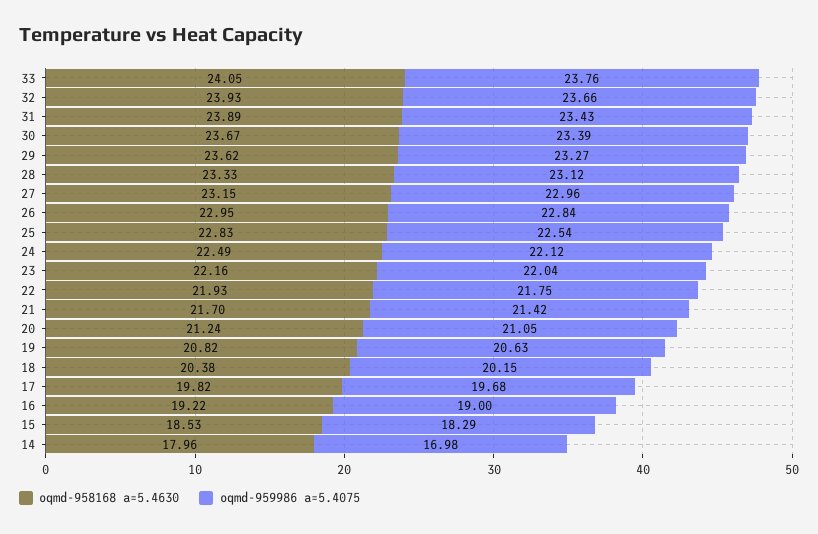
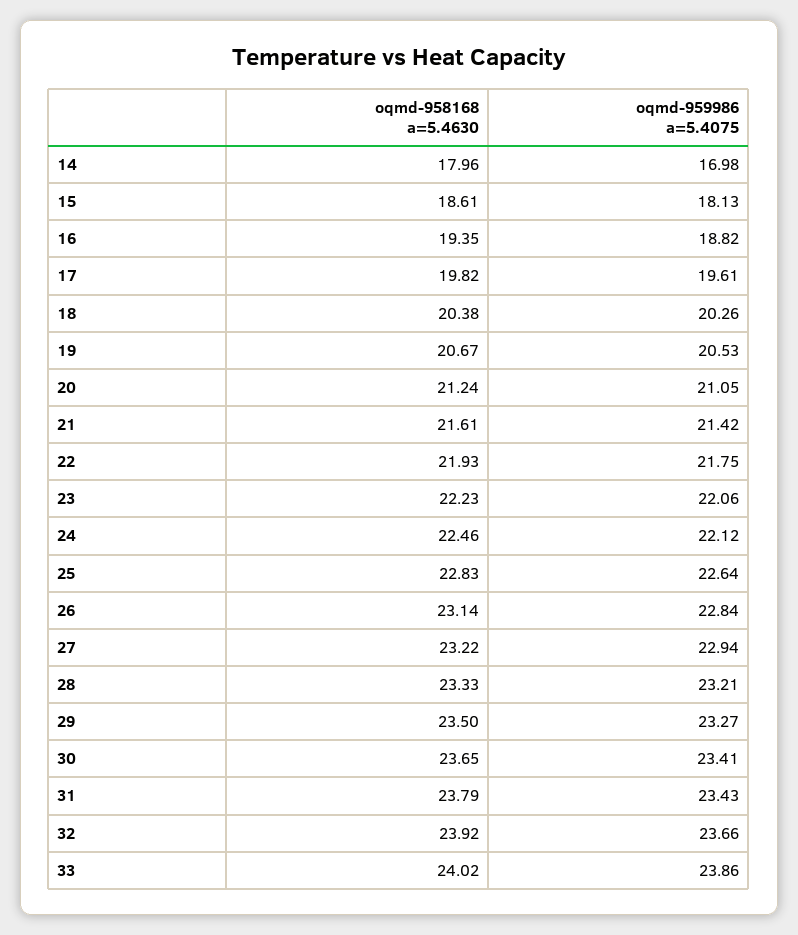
oqmd-958168 a=5.4630, 33: 24.05 -> 24.02
oqmd-959986 a=5.4075, 33: 23.76 -> 23.86
oqmd-958168 a=5.4630, 32: 23.93 -> 23.92
oqmd-958168 a=5.4630, 31: 23.89 -> 23.79
oqmd-958168 a=5.4630, 30: 23.67 -> 23.65
oqmd-959986 a=5.4075, 30: 23.39 -> 23.41
oqmd-958168 a=5.4630, 29: 23.62 -> 23.5
oqmd-959986 a=5.4075, 28: 23.12 -> 23.21
oqmd-958168 a=5.4630, 27: 23.15 -> 23.22
oqmd-959986 a=5.4075, 27: 22.96 -> 22.94
oqmd-958168 a=5.4630, 26: 22.95 -> 23.14
oqmd-959986 a=5.4075, 25: 22.54 -> 22.64
oqmd-958168 a=5.4630, 24: 22.49 -> 22.46
oqmd-958168 a=5.4630, 23: 22.16 -> 22.23
oqmd-959986 a=5.4075, 23: 22.04 -> 22.06
oqmd-958168 a=5.4630, 21: 21.7 -> 21.61
oqmd-958168 a=5.4630, 19: 20.82 -> 20.67
oqmd-959986 a=5.4075, 19: 20.63 -> 20.53
oqmd-959986 a=5.4075, 18: 20.15 -> 20.26
oqmd-959986 a=5.4075, 17: 19.68 -> 19.61
oqmd-958168 a=5.4630, 16: 19.22 -> 19.35
oqmd-959986 a=5.4075, 16: 19 -> 18.82
oqmd-958168 a=5.4630, 15: 18.53 -> 18.61
oqmd-959986 a=5.4075, 15: 18.29 -> 18.13

